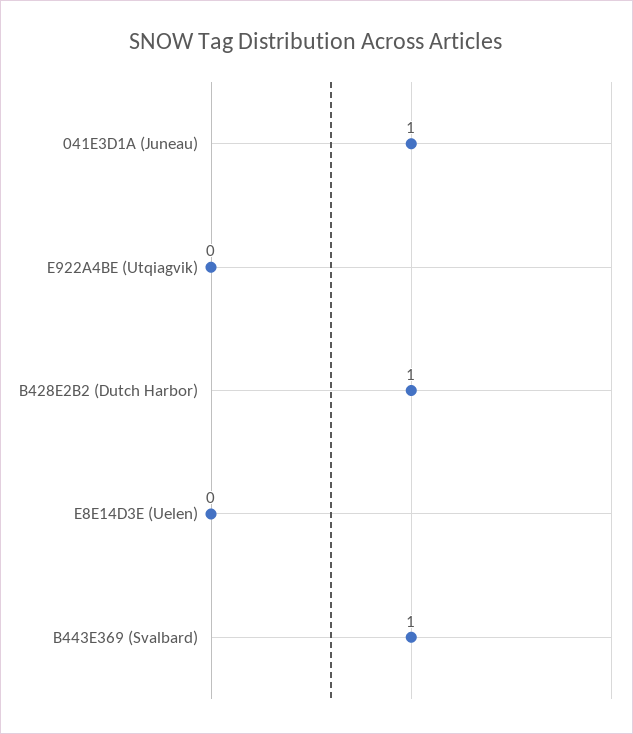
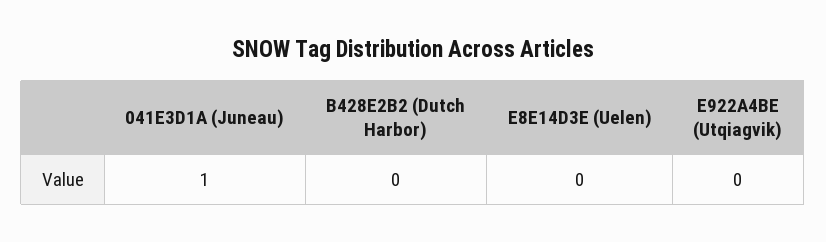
B428E2B2 (Dutch Harbor): 1 -> 0
B443E369 (Svalbard): 1 -> none

